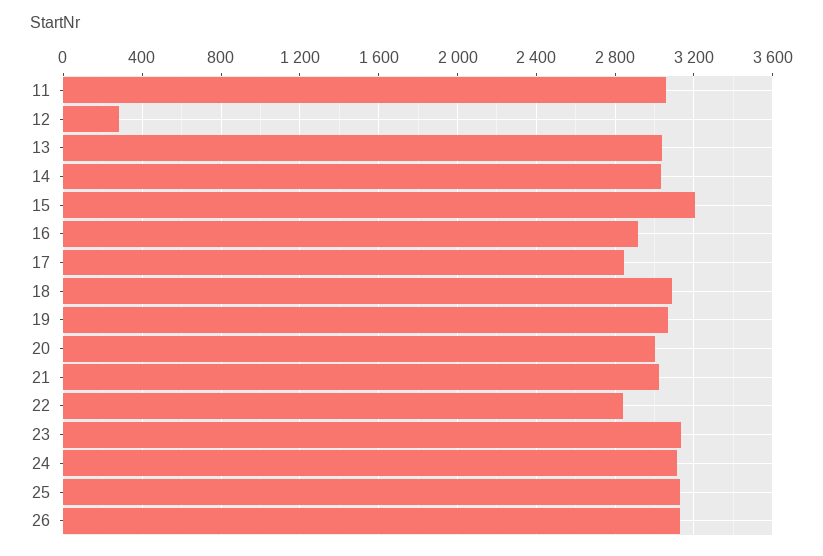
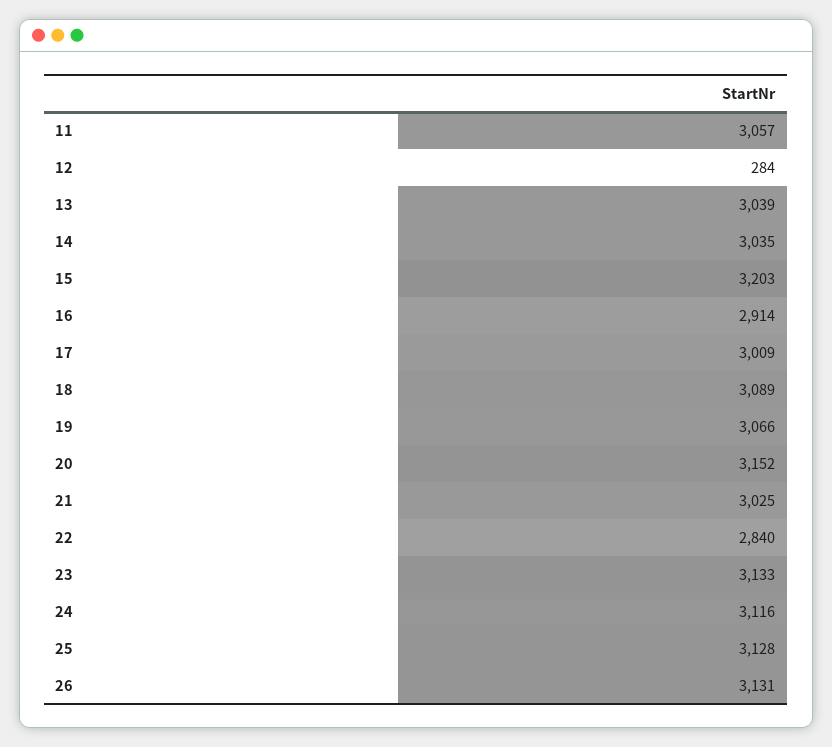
17: 2850 -> 3009
20: 3000 -> 3152

